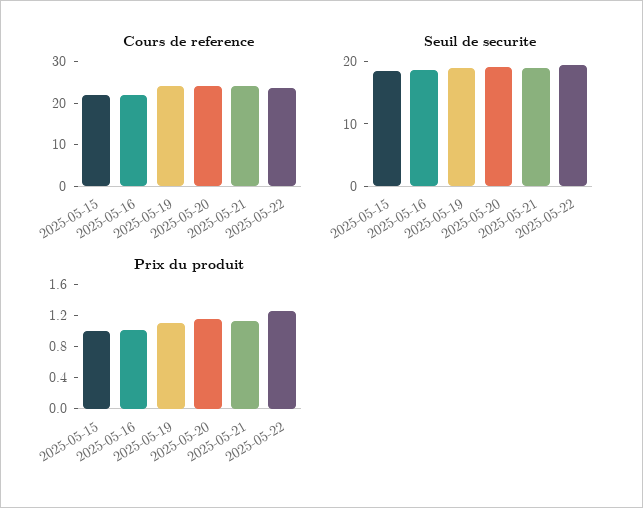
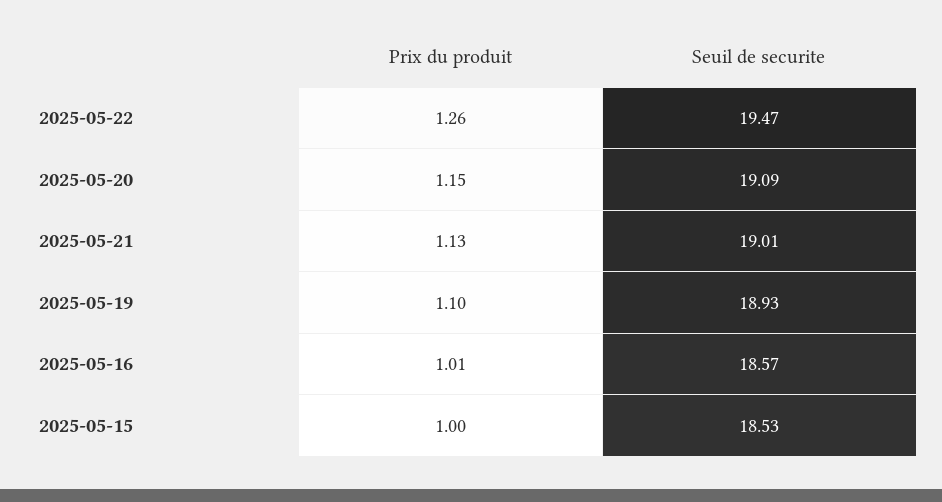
Cours de reference, 2025-05-15: 22 -> none
Cours de reference, 2025-05-16: 22 -> none
Cours de reference, 2025-05-19: 24 -> none
Cours de reference, 2025-05-20: 24 -> none
Cours de reference, 2025-05-21: 24 -> none
Cours de reference, 2025-05-22: 24 -> none

